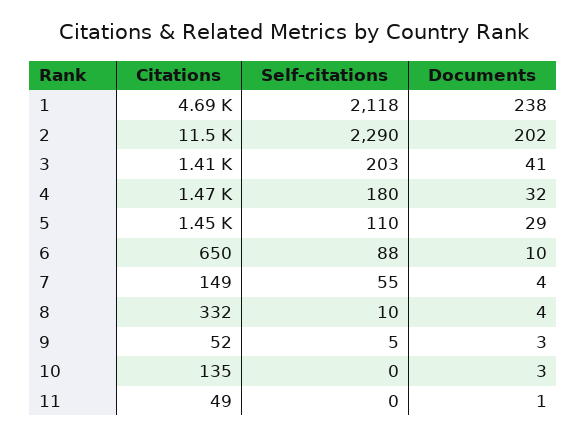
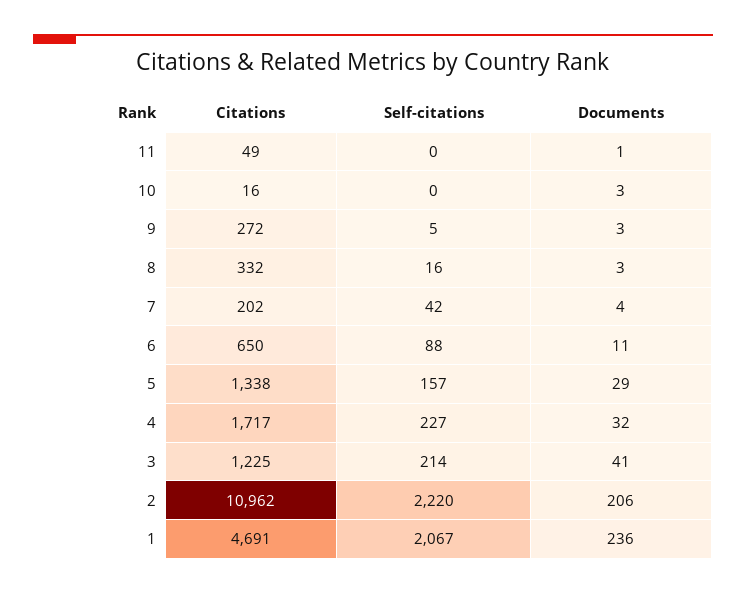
Self-citations, 1: 2118 -> 2067
Documents, 1: 238 -> 236
Citations, 2: 11500 -> 10962
Self-citations, 2: 2290 -> 2220
Documents, 2: 202 -> 206
Citations, 3: 1410 -> 1225
Self-citations, 3: 203 -> 214
Citations, 4: 1470 -> 1717
Self-citations, 4: 180 -> 227
Citations, 5: 1450 -> 1338
Self-citations, 5: 110 -> 157
Documents, 6: 10 -> 11
Citations, 7: 149 -> 202
Self-citations, 7: 55 -> 42
Self-citations, 8: 10 -> 16
Documents, 8: 4 -> 3
Citations, 9: 52 -> 272
Citations, 10: 135 -> 16

